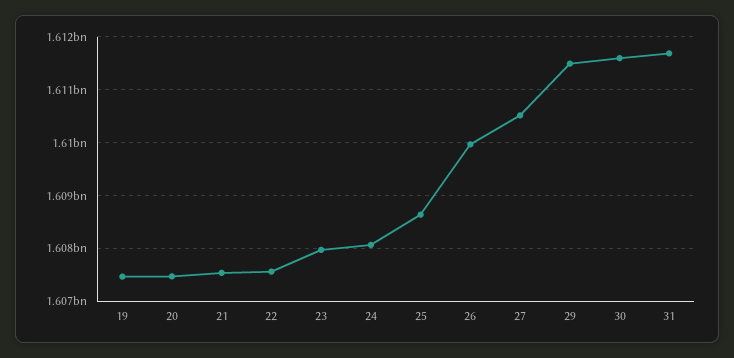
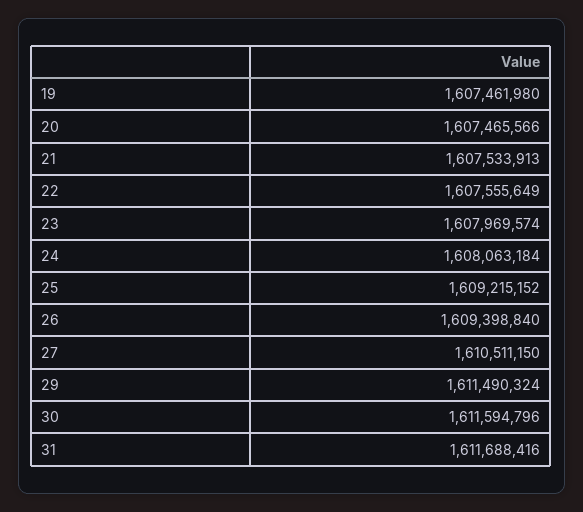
25: 1608600000 -> 1609215152
26: 1610000000 -> 1609398840

